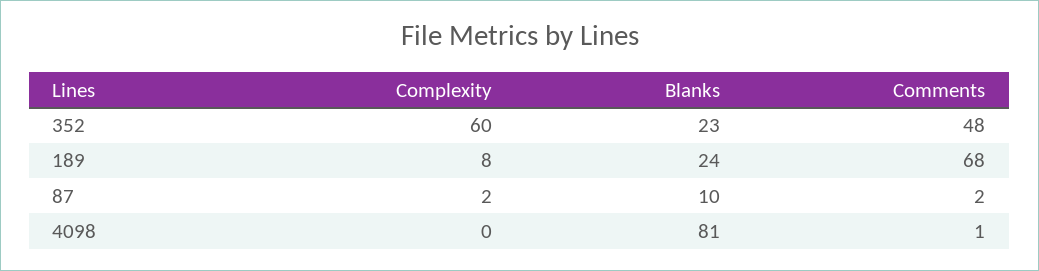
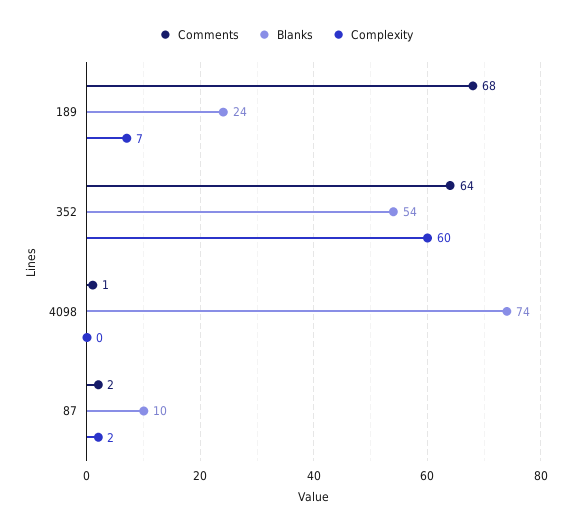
Blanks, 352: 23 -> 54
Comments, 352: 48 -> 64
Complexity, 189: 8 -> 7
Blanks, 4098: 81 -> 74

